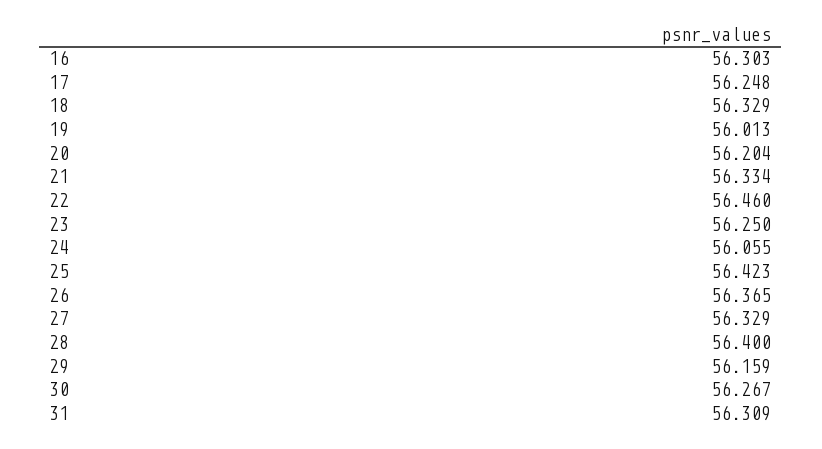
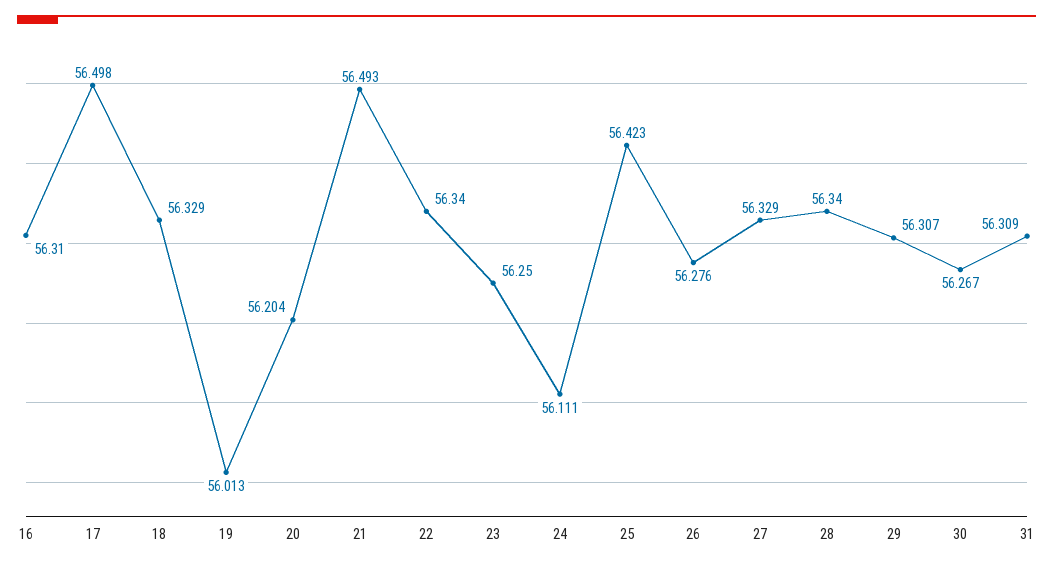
16: 56.303 -> 56.31
17: 56.248 -> 56.498
21: 56.334 -> 56.493
22: 56.46 -> 56.34
24: 56.055 -> 56.111
26: 56.365 -> 56.276
28: 56.4 -> 56.34
29: 56.159 -> 56.307

